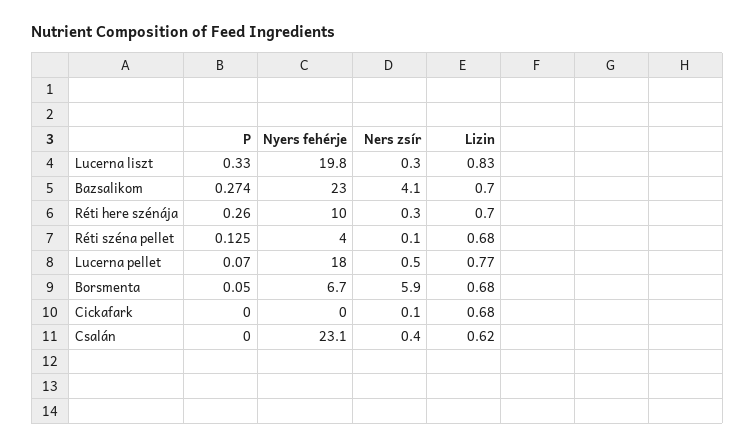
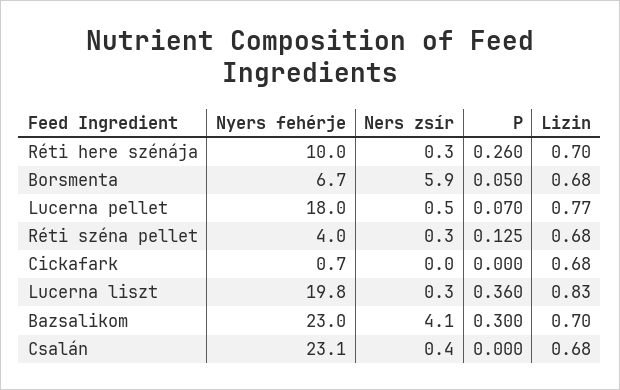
P, Lucerna liszt: 0.33 -> 0.36
P, Bazsalikom: 0.274 -> 0.3
Ners zsír, Réti széna pellet: 0.1 -> 0.3
Nyers fehérje, Cickafark: 0 -> 0.7
Ners zsír, Cickafark: 0.1 -> 0
Lizin, Csalán: 0.62 -> 0.68

